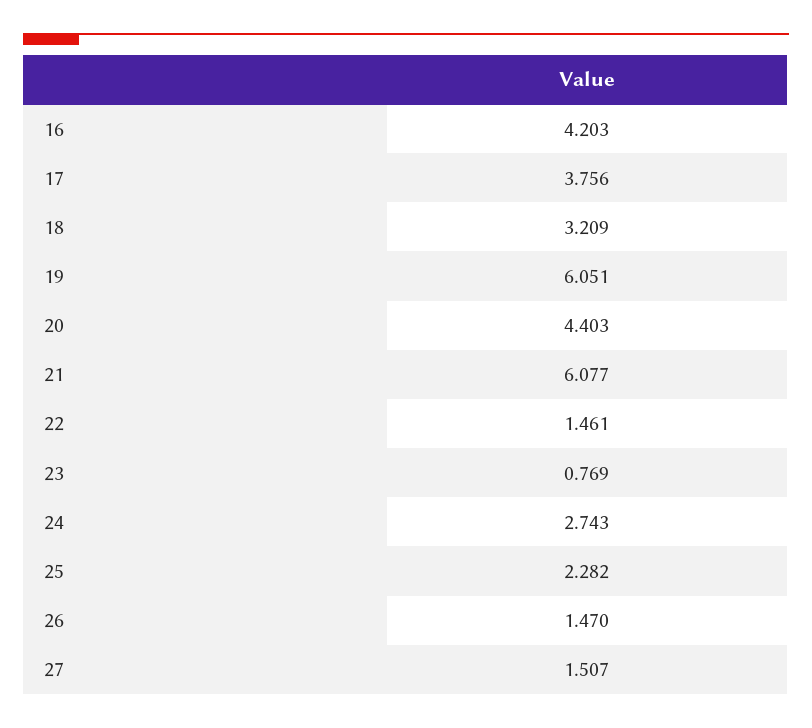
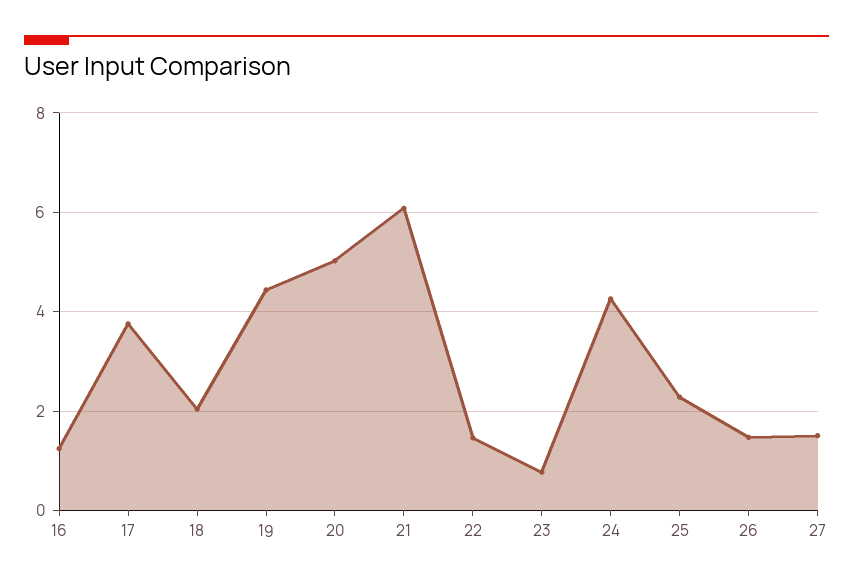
16: 4.203 -> 1.2
18: 3.209 -> 2
19: 6.051 -> 4.4
20: 4.403 -> 5
24: 2.743 -> 4.2

